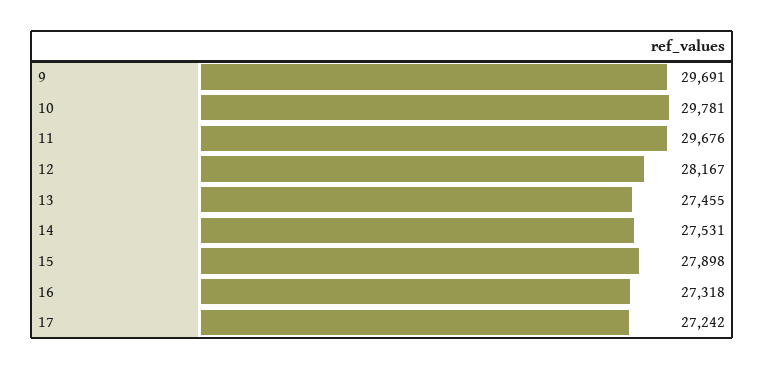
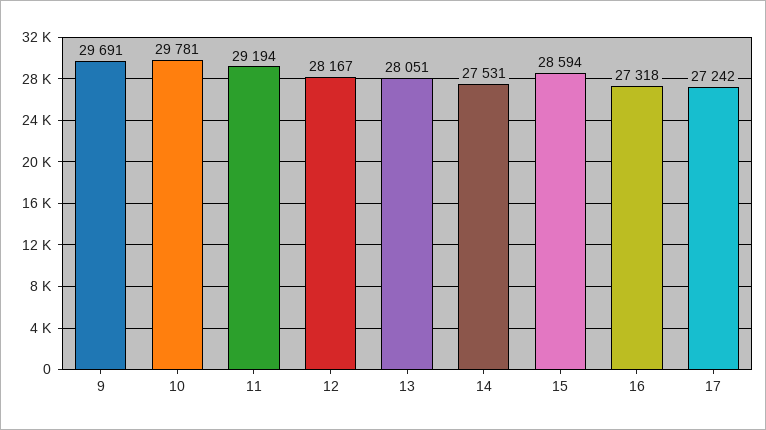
11: 29676 -> 29194
13: 27455 -> 28051
15: 27898 -> 28594

